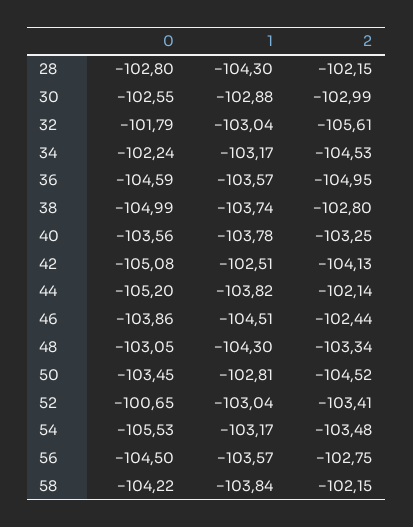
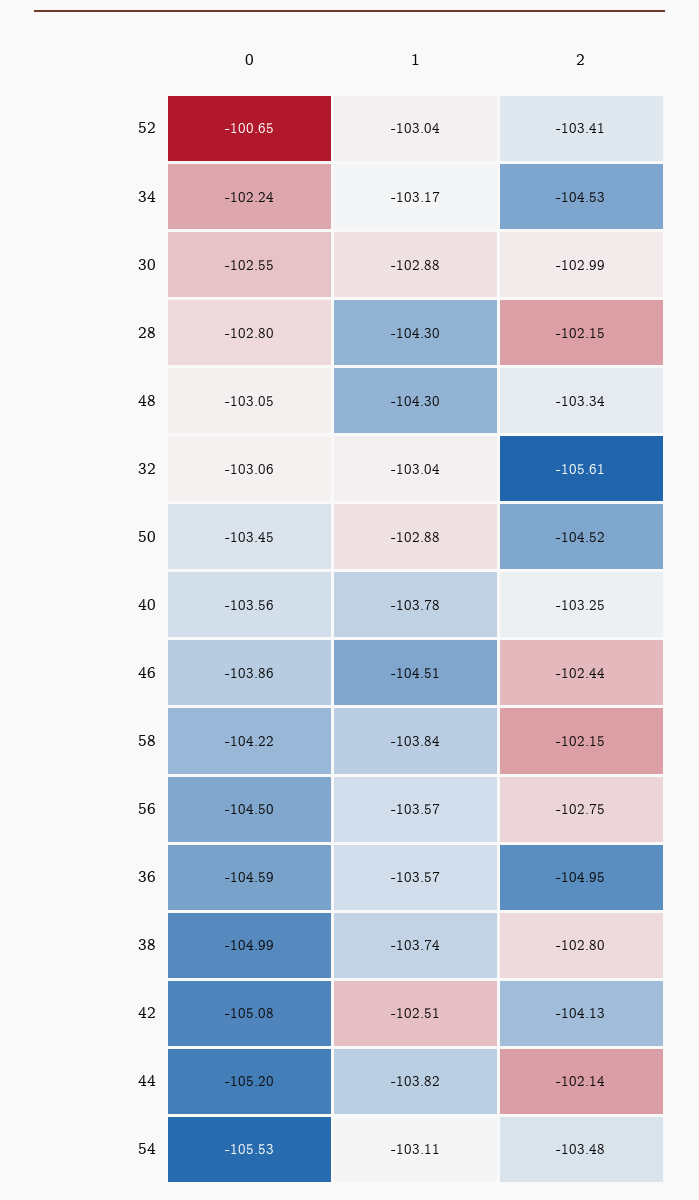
0, 32: -101.79 -> -103.06
1, 50: -102.81 -> -102.88
1, 54: -103.17 -> -103.11

